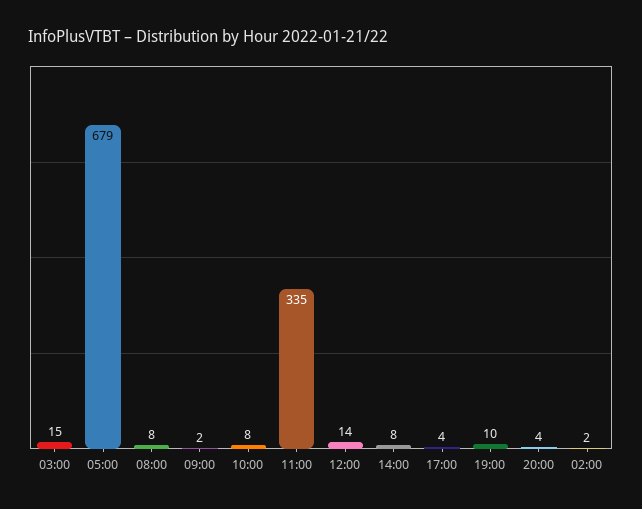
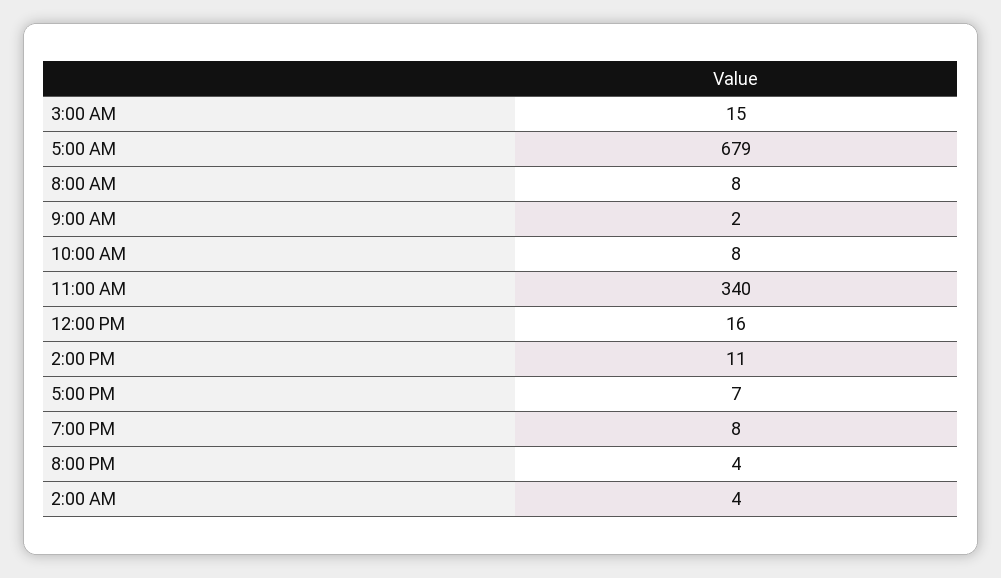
11:00: 335 -> 340
12:00: 14 -> 16
14:00: 8 -> 11
17:00: 4 -> 7
19:00: 10 -> 8
02:00: 2 -> 4

